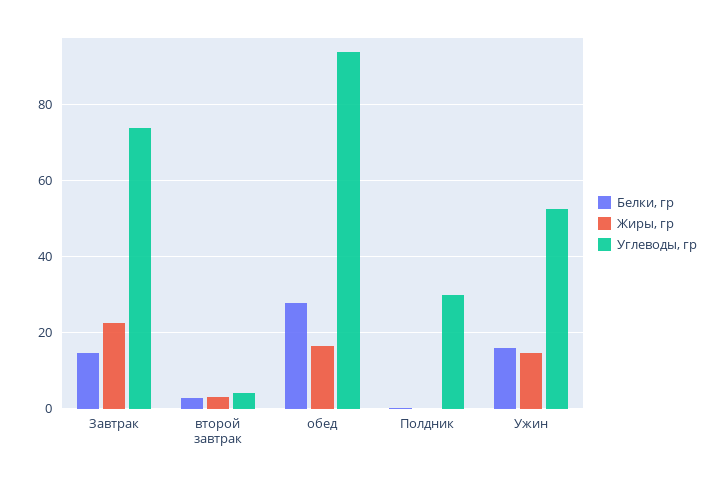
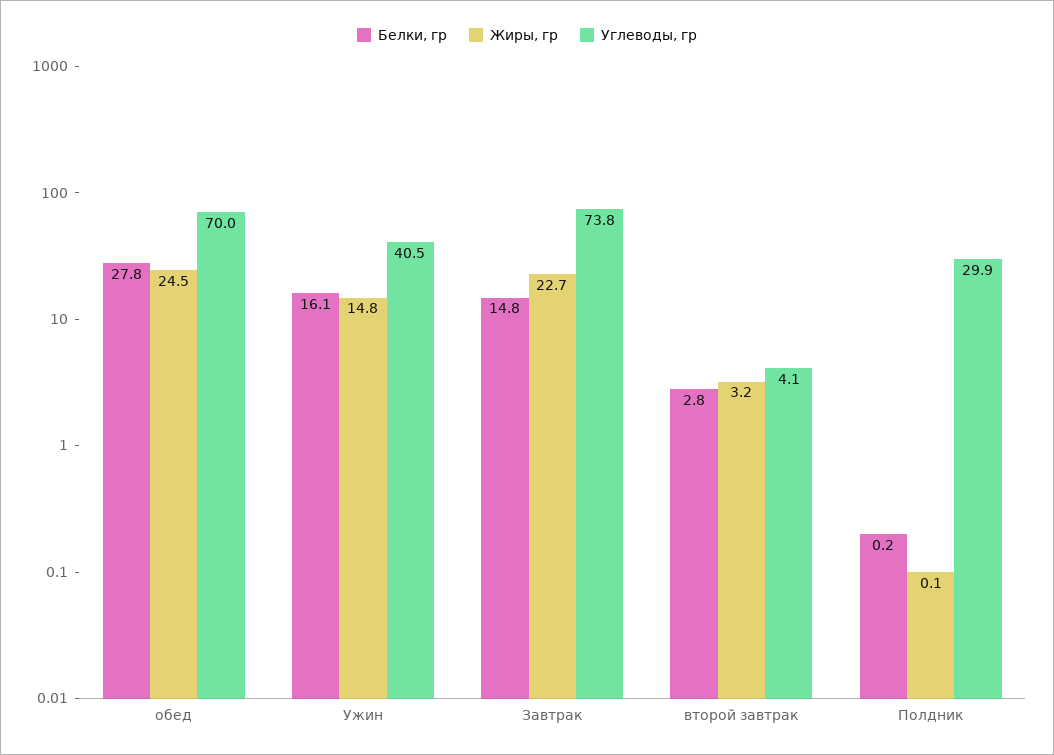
Жиры, гр, обед: 16 -> 24.5
Углеводы, гр, обед: 94 -> 70
Углеводы, гр, Ужин: 52 -> 40.5

